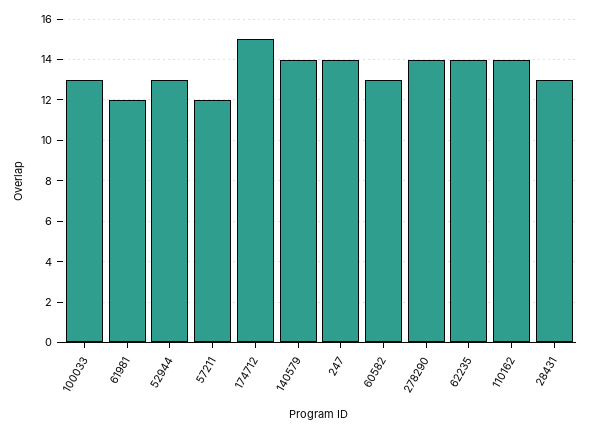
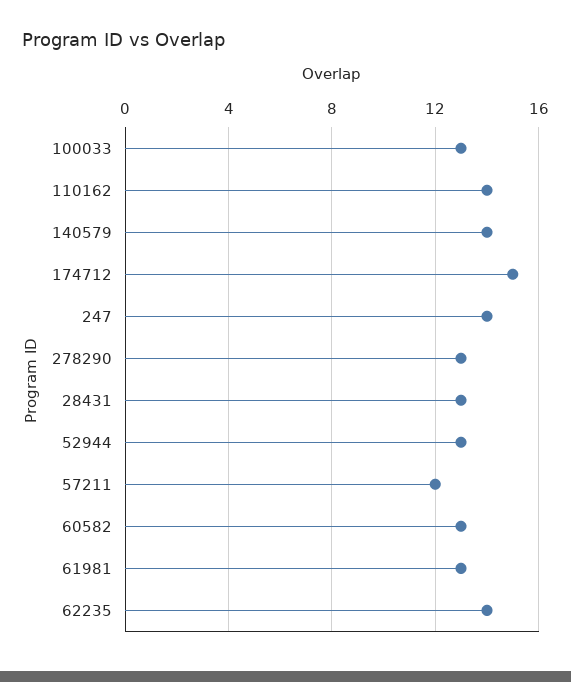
61981: 12 -> 13
278290: 14 -> 13

